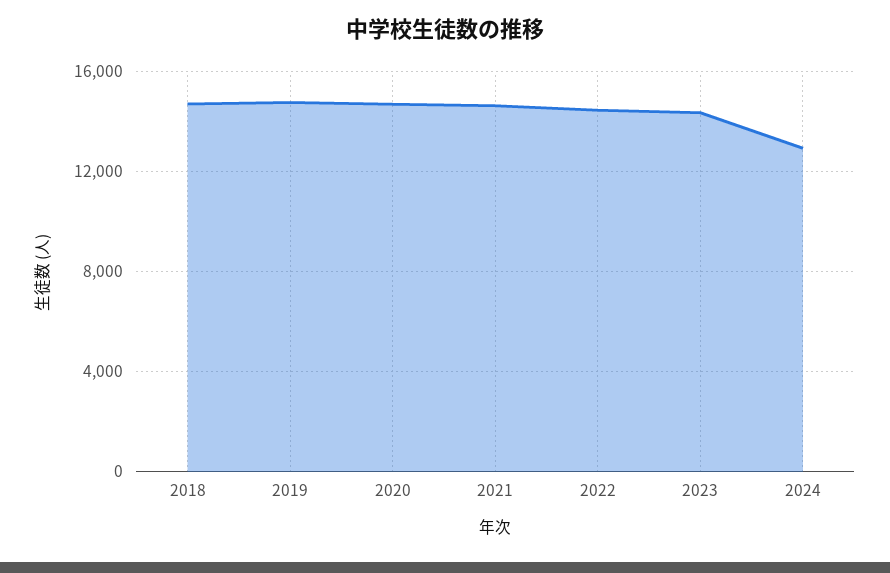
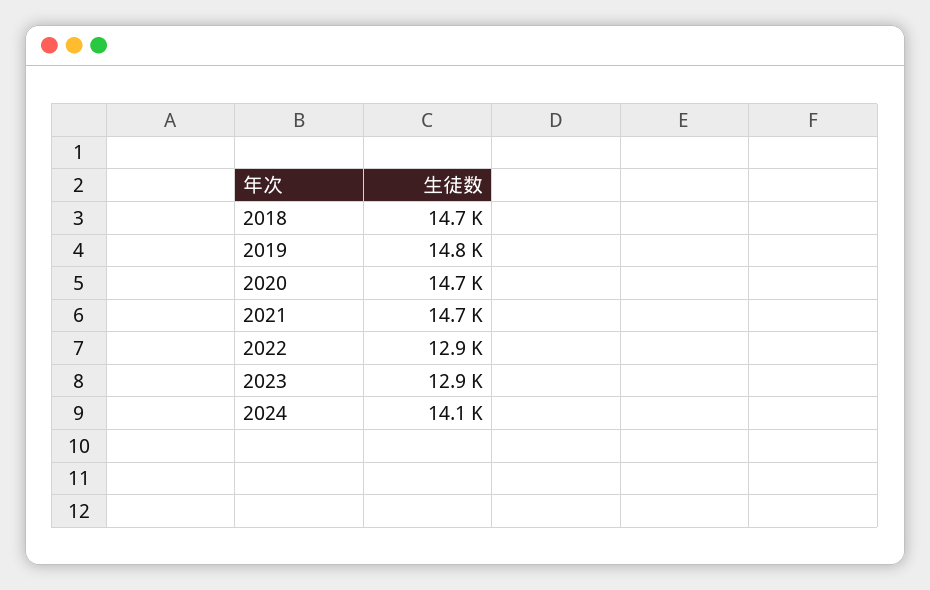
2022: 14500 -> 12900
2023: 14500 -> 12900
2024: 13000 -> 14100

